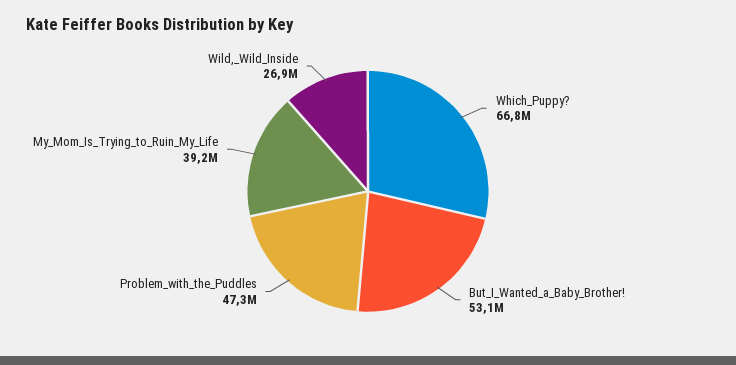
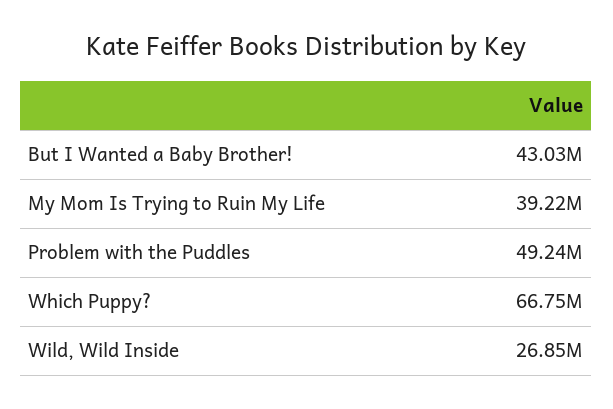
But_I_Wanted_a_Baby_Brother!: 53100000 -> 43030000
Problem_with_the_Puddles: 47300000 -> 49240000

